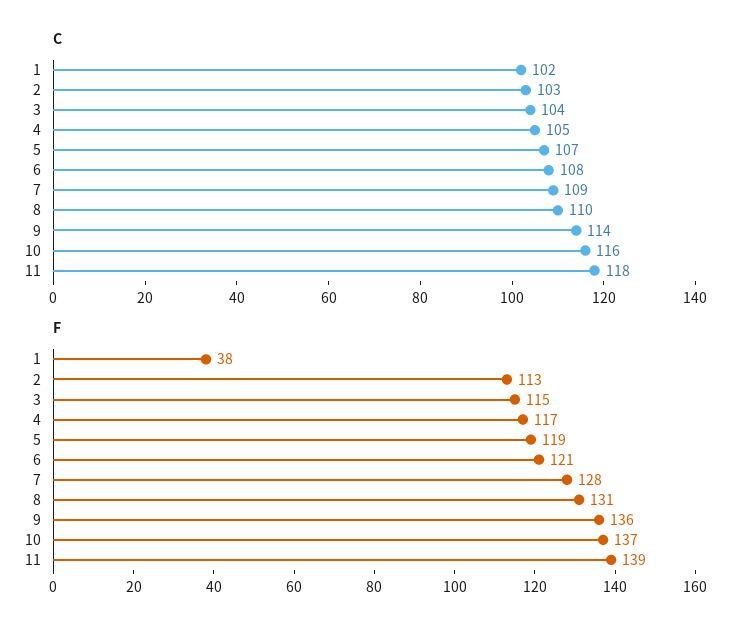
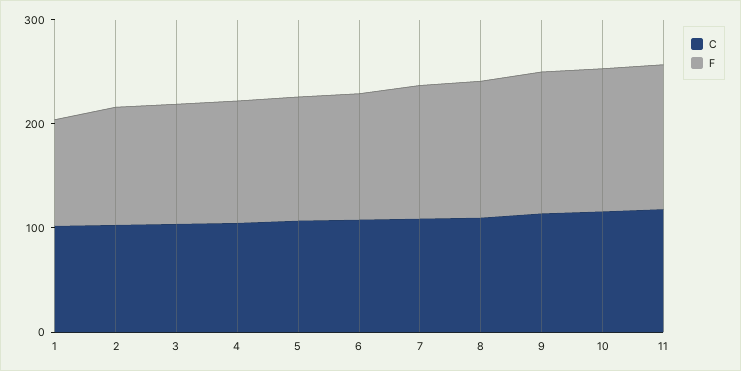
F, 1: 38 -> 100

